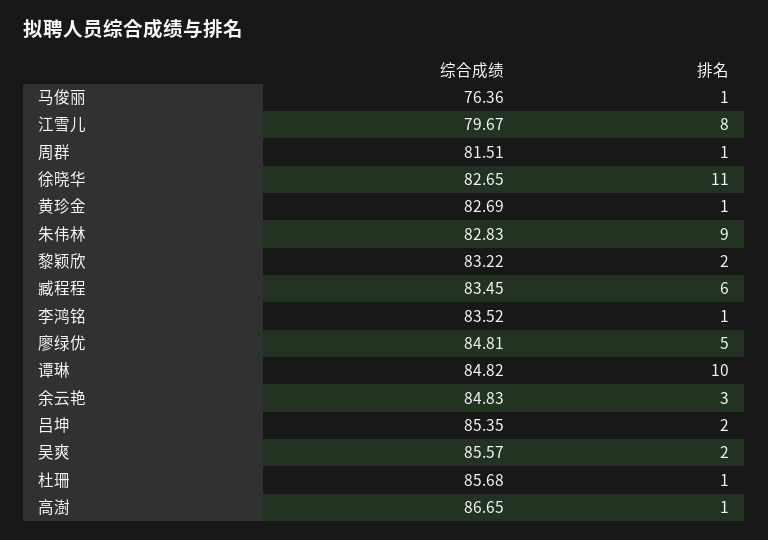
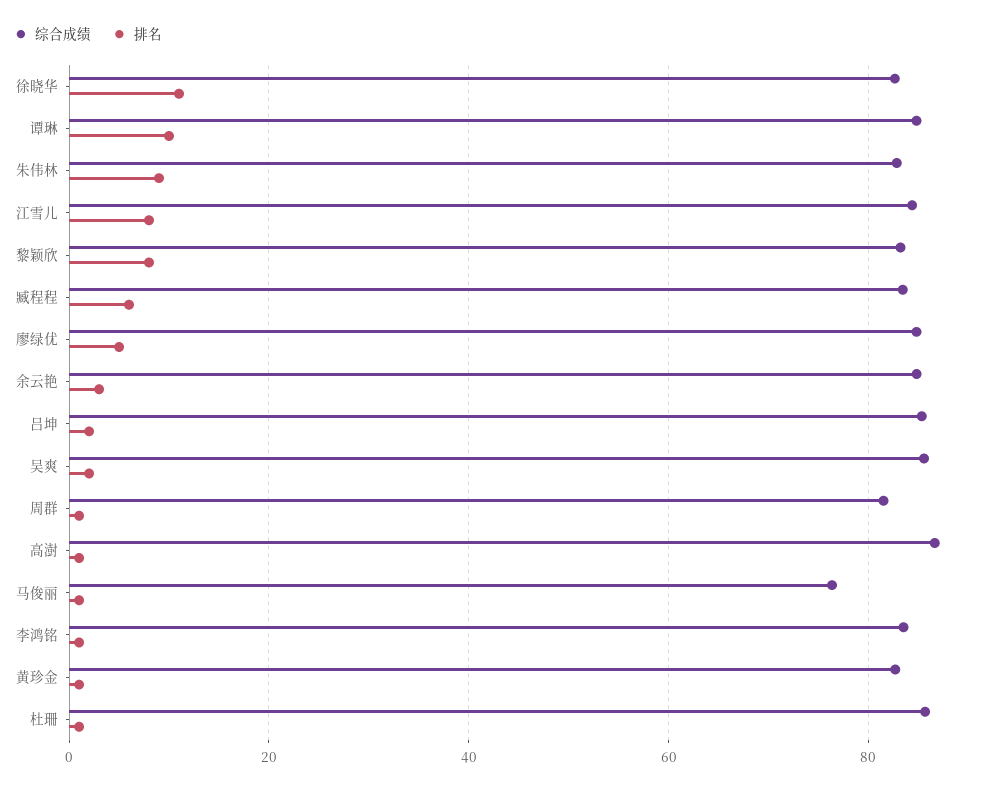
综合成绩, 江雪儿: 79.67 -> 84
排名, 黎颖欣: 2 -> 8

